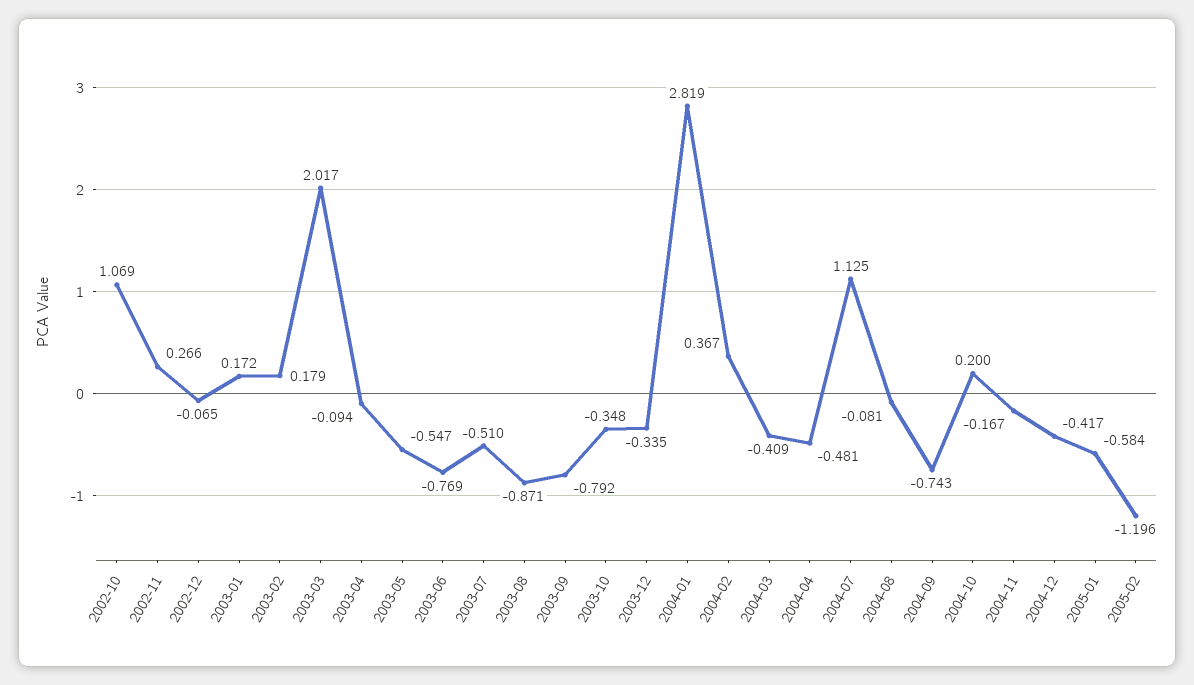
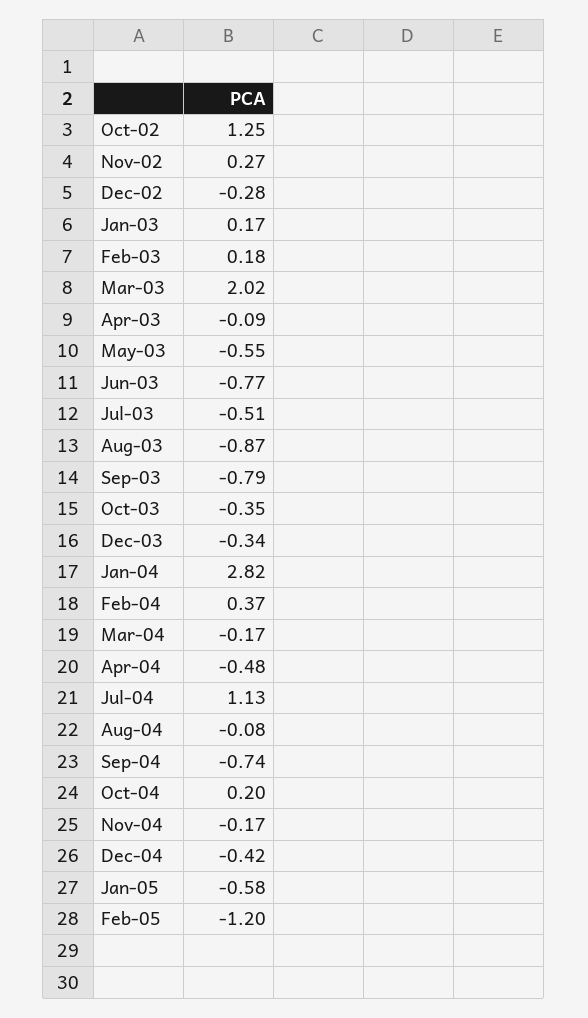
2002-10: 1.069 -> 1.25
2002-12: -0.065 -> -0.28
2004-03: -0.409 -> -0.17

